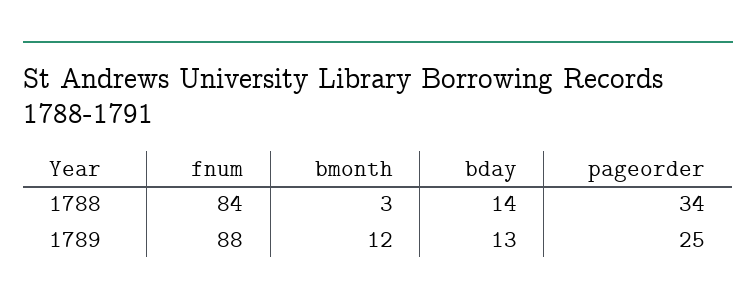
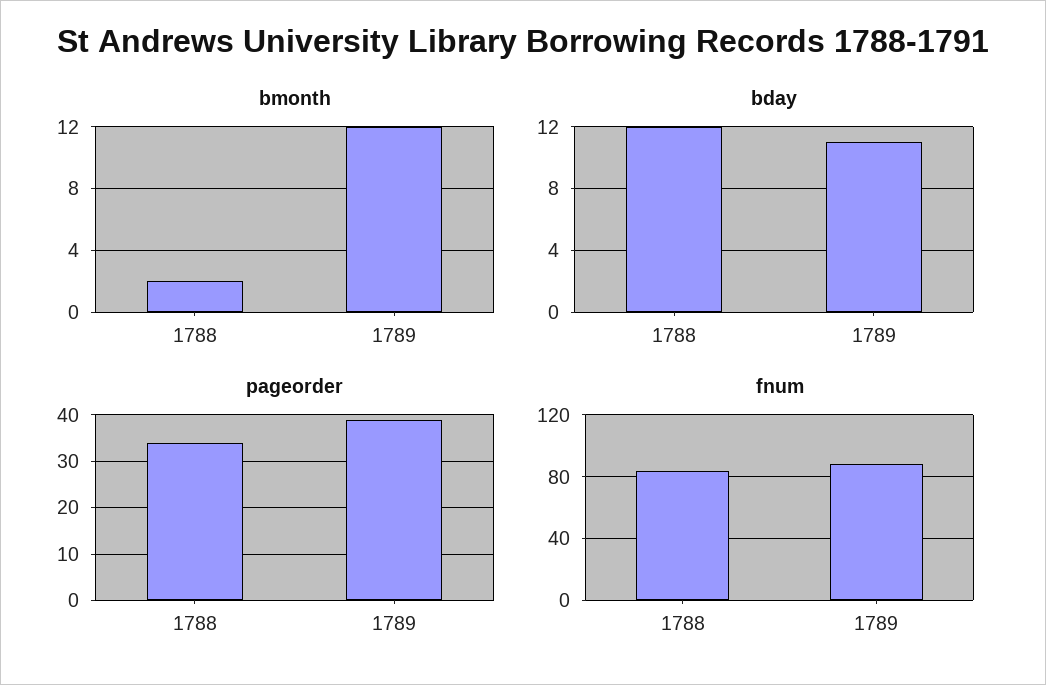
bmonth, 1788: 3 -> 2
bday, 1788: 14 -> 12
bday, 1789: 13 -> 11
pageorder, 1789: 25 -> 40

